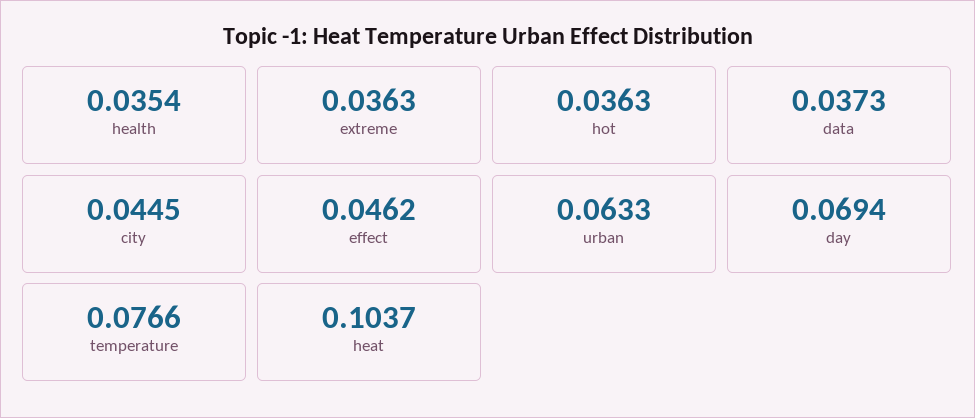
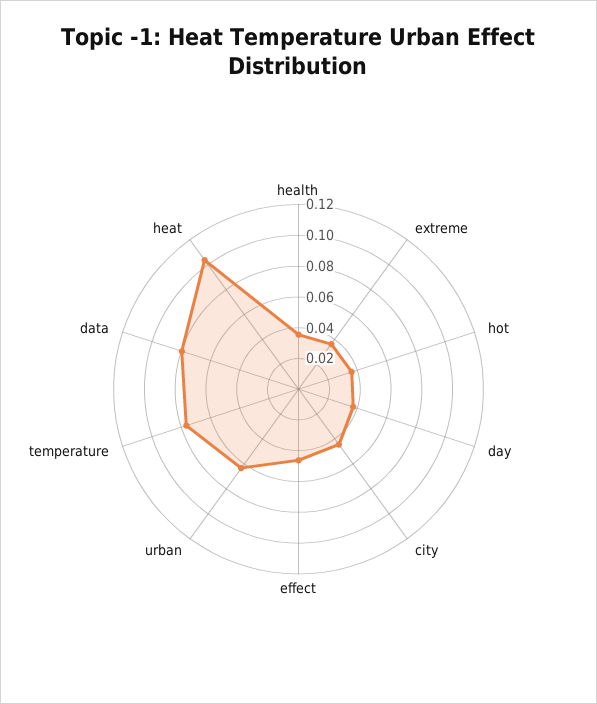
data: 0.0373 -> 0.08
day: 0.0694 -> 0.04

